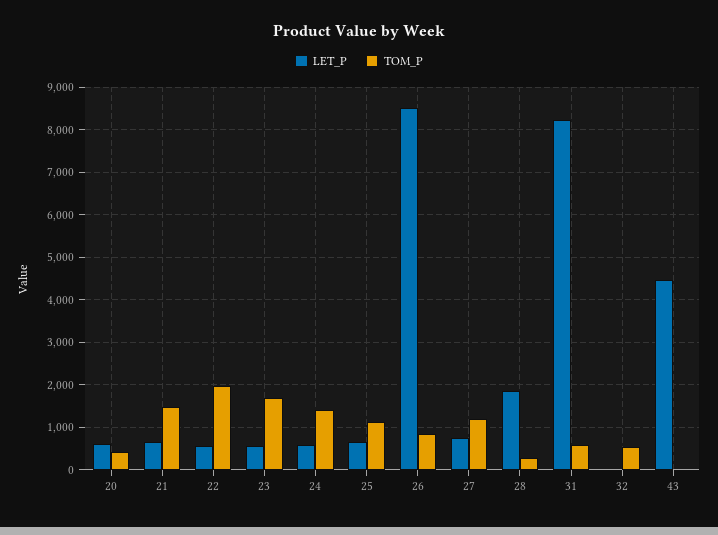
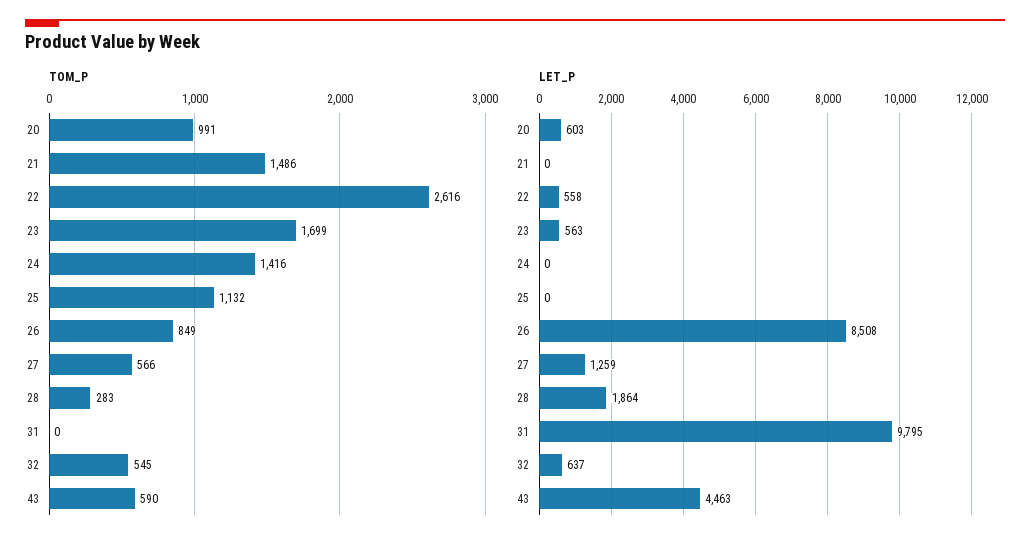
TOM_P, 20: 400 -> 991
LET_P, 21: 600 -> 0
TOM_P, 22: 2000 -> 2616
LET_P, 24: 600 -> 0
LET_P, 25: 600 -> 0
LET_P, 27: 800 -> 1259
TOM_P, 27: 1200 -> 566
LET_P, 31: 8200 -> 9795
TOM_P, 31: 600 -> 0
LET_P, 32: 0 -> 637
TOM_P, 43: 0 -> 590

